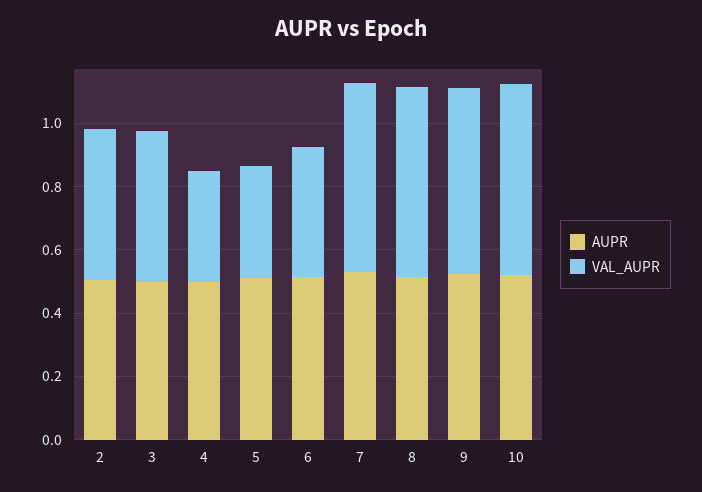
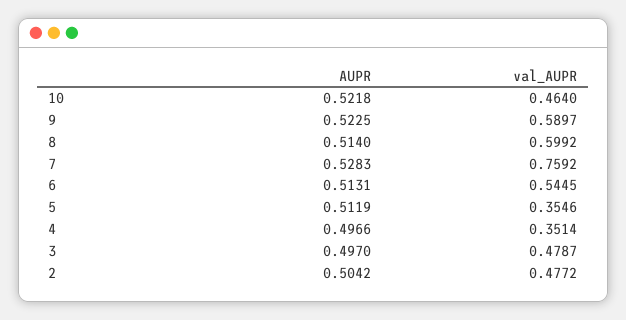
VAL_AUPR, 6: 0.4 -> 0.5445
VAL_AUPR, 7: 0.6 -> 0.7592
VAL_AUPR, 10: 0.6 -> 0.464

